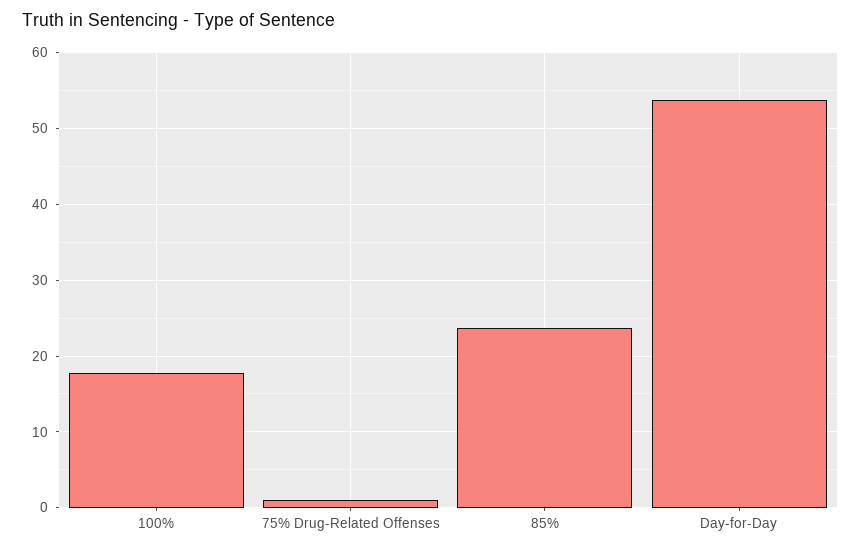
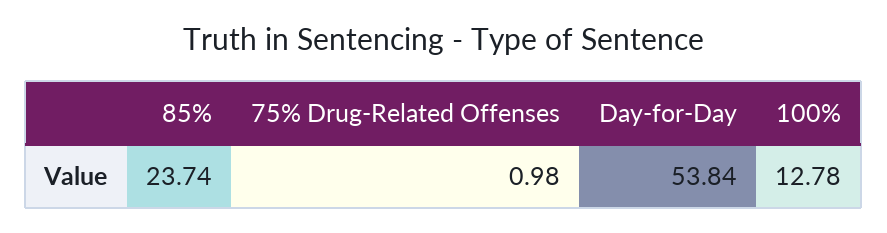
100%: 18 -> 12.78

